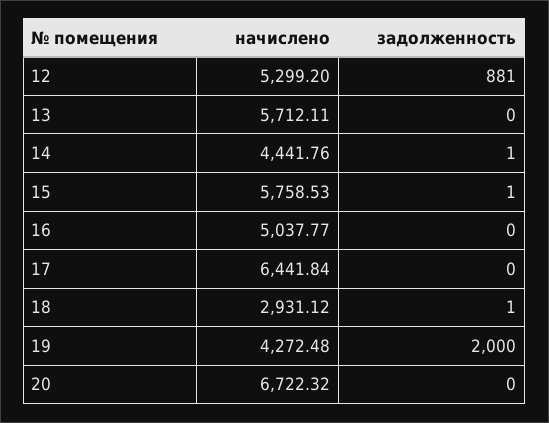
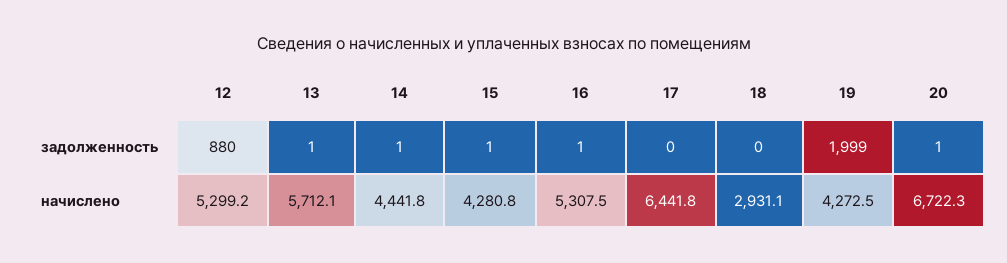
задолженность, 12: 881 -> 880
задолженность, 13: 0 -> 1
начислено, 15: 5758.53 -> 4280.8
начислено, 16: 5037.77 -> 5307.5
задолженность, 16: 0 -> 1
задолженность, 18: 1 -> 0
задолженность, 19: 2000 -> 1999
задолженность, 20: 0 -> 1

